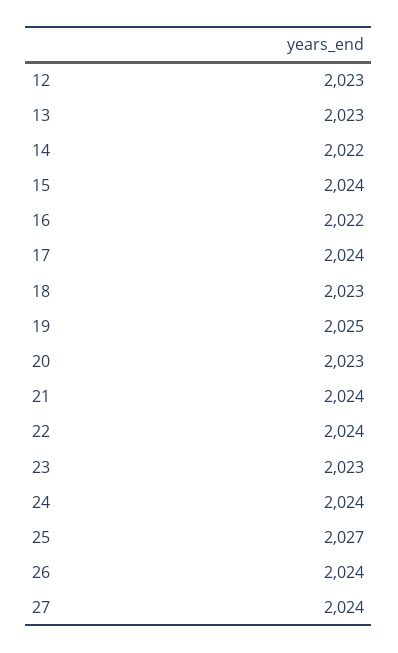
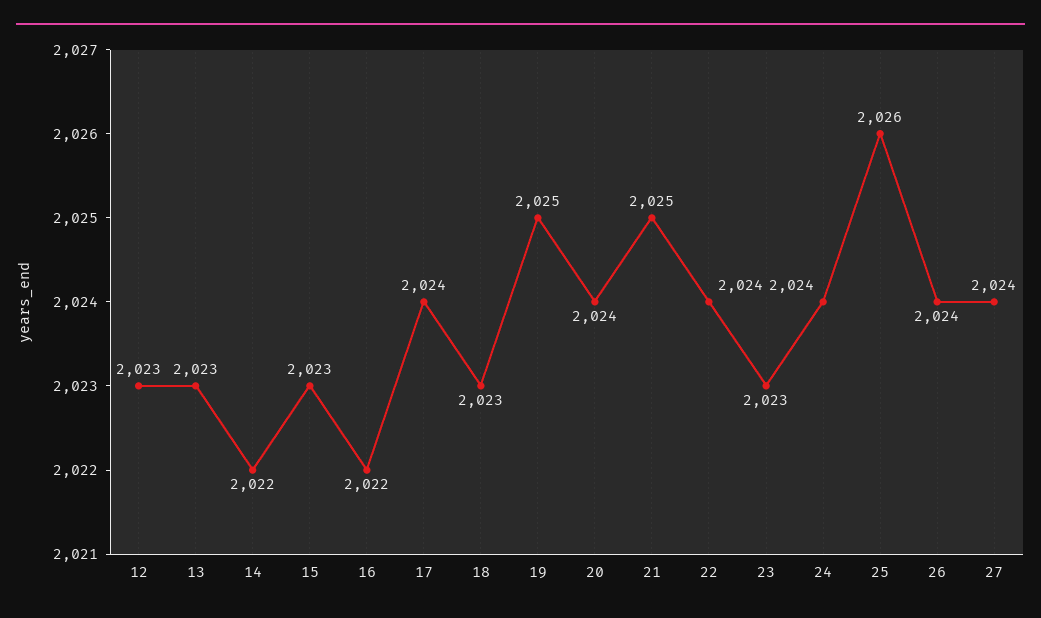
15: 2024 -> 2023
20: 2023 -> 2024
21: 2024 -> 2025
25: 2027 -> 2026

